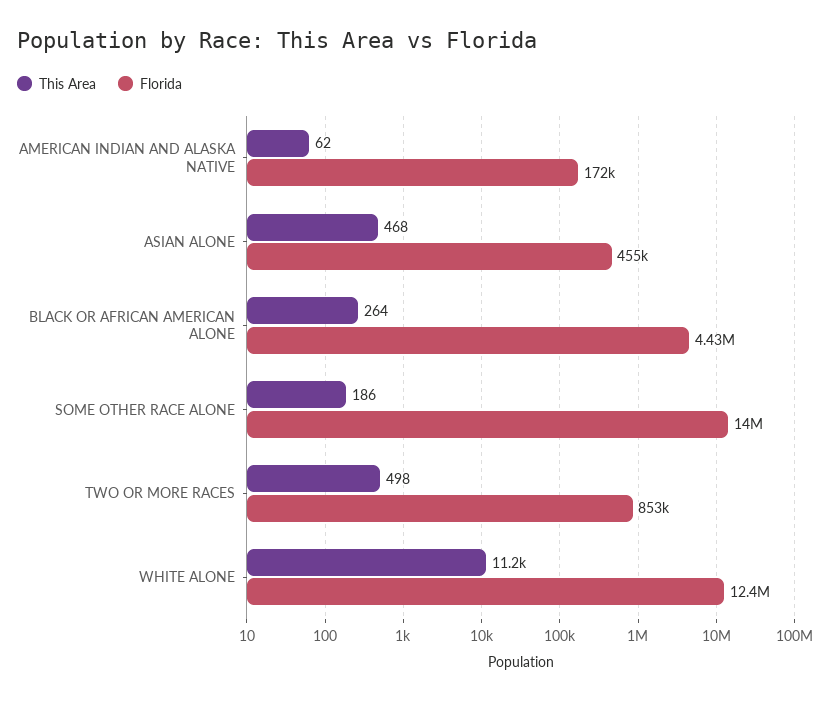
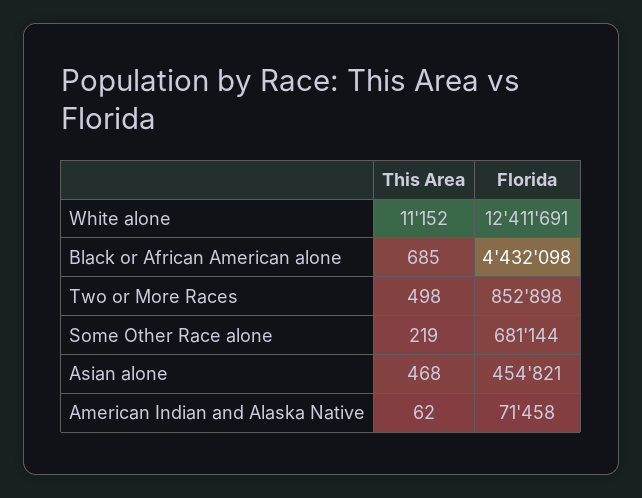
Florida, AMERICAN INDIAN AND ALASKA NATIVE: 172000 -> 71458
This Area, BLACK OR AFRICAN AMERICAN ALONE: 264 -> 685
This Area, SOME OTHER RACE ALONE: 186 -> 219
Florida, SOME OTHER RACE ALONE: 14000000 -> 681144

